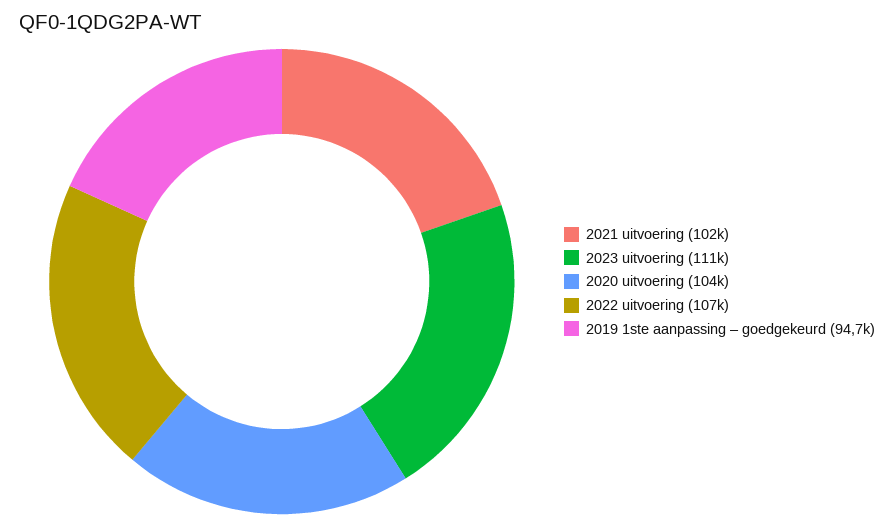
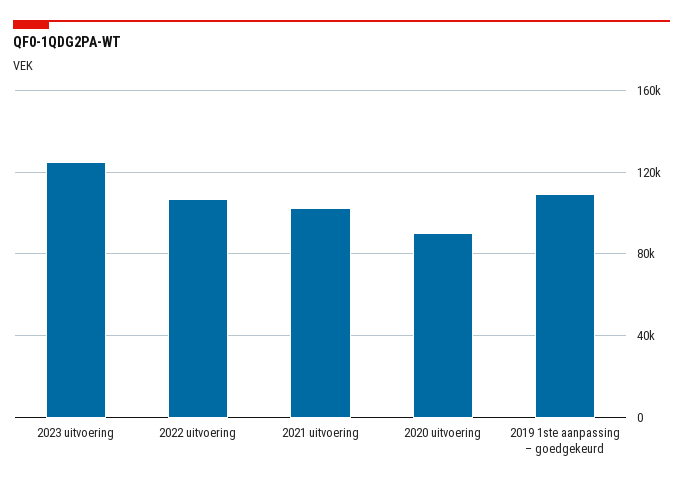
2023 uitvoering: 111000 -> 125000
2020 uitvoering: 104000 -> 90000
2019 1ste aanpassing – goedgekeurd: 94700 -> 110000

